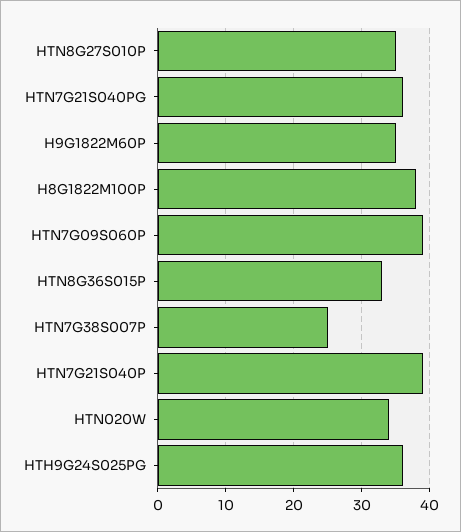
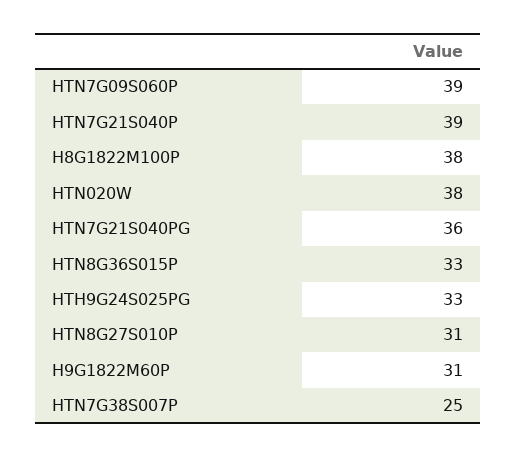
HTN8G27S010P: 35 -> 31
H9G1822M60P: 35 -> 31
HTN020W: 34 -> 38
HTH9G24S025PG: 36 -> 33

